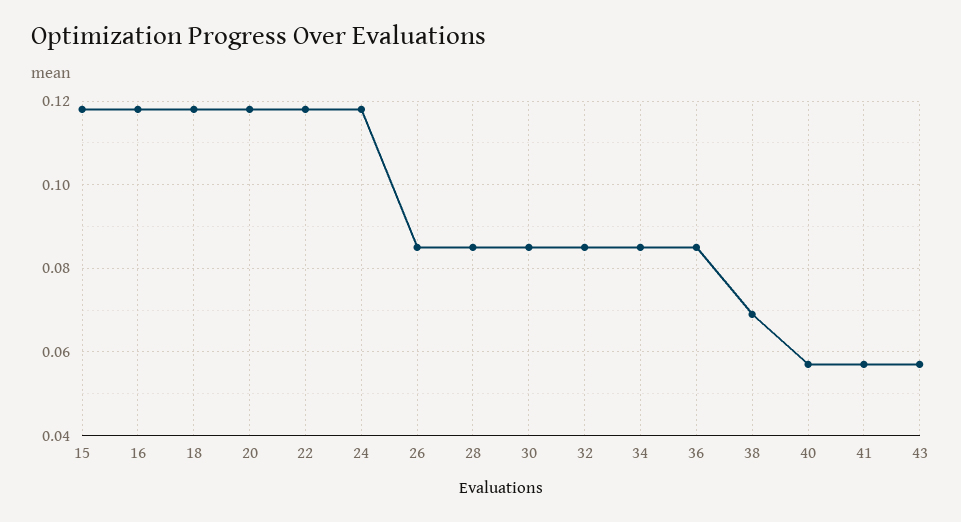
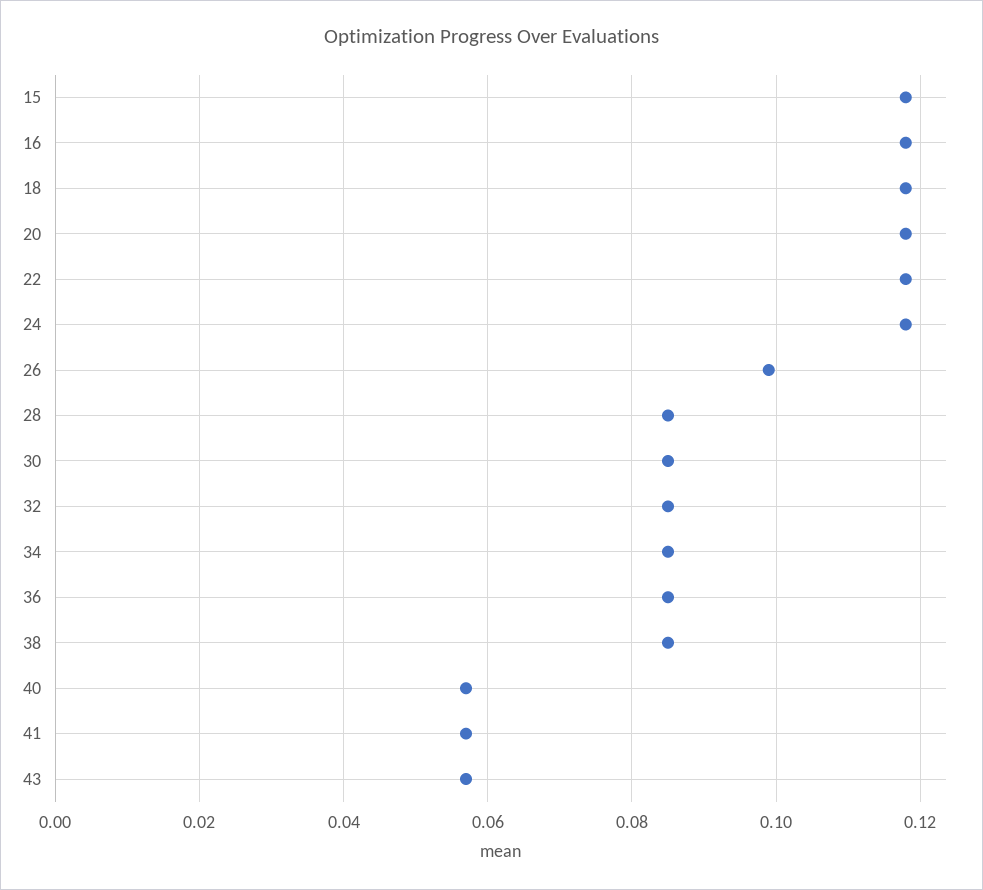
26: 0.085 -> 0.1
38: 0.07 -> 0.085

